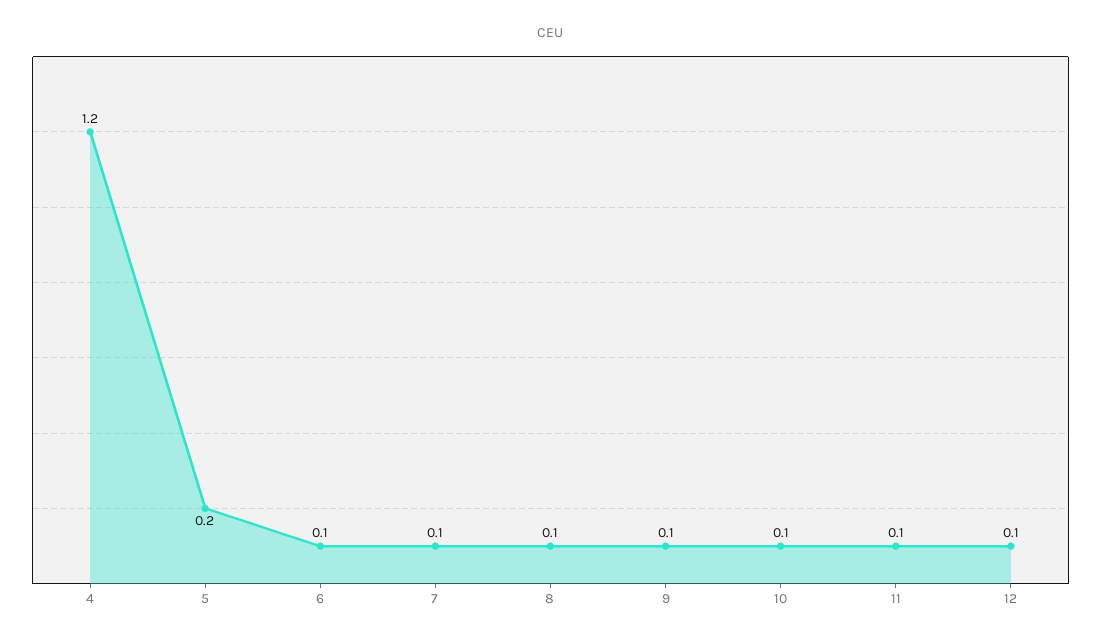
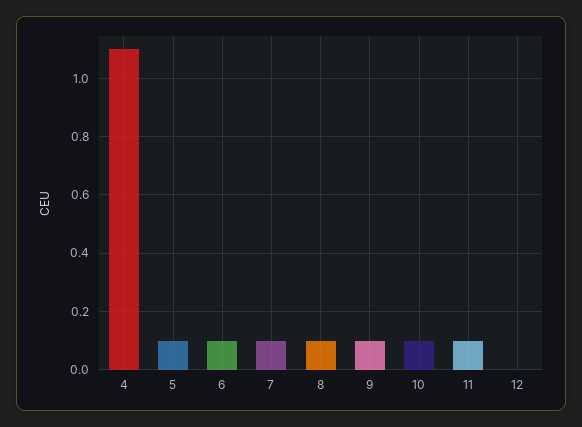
4: 1.2 -> 1.1
5: 0.2 -> 0.1
12: 0.1 -> 0

